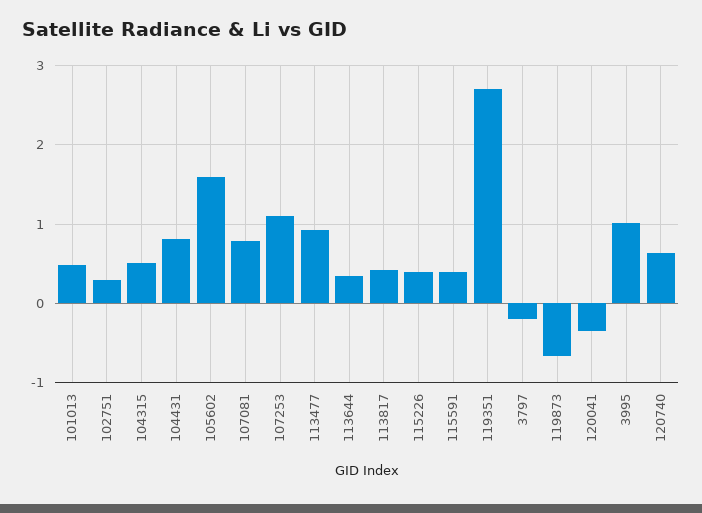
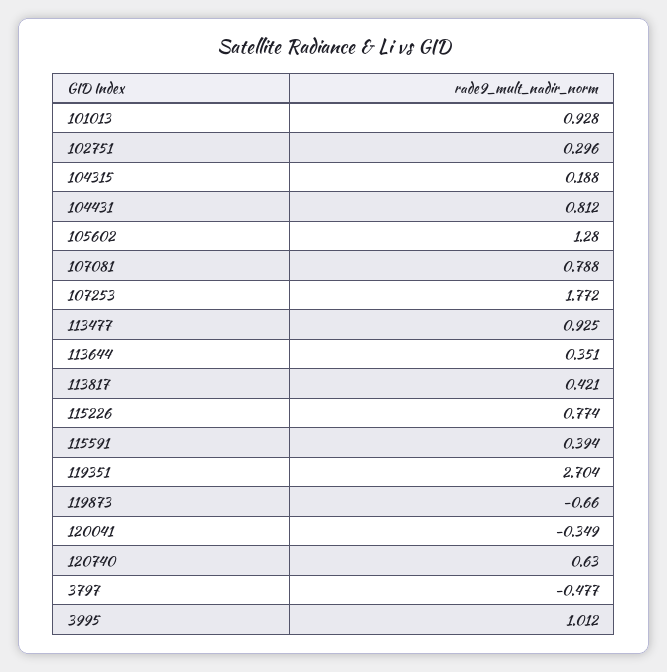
101013: 0.5 -> 0.928
104315: 0.5 -> 0.188
105602: 1.6 -> 1.28
107253: 1.1 -> 1.772
115226: 0.4 -> 0.774
3797: -0.2 -> -0.477

